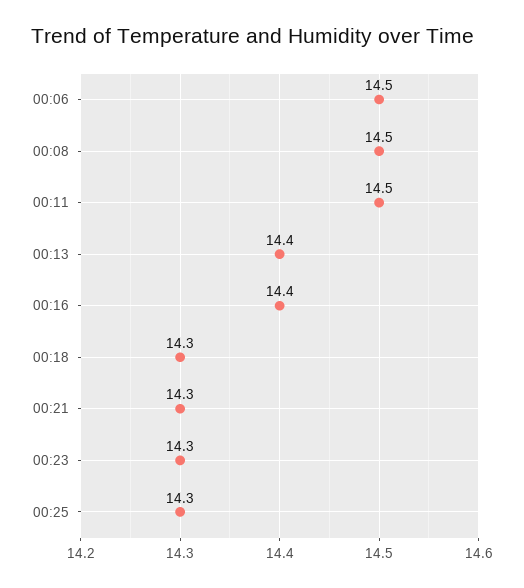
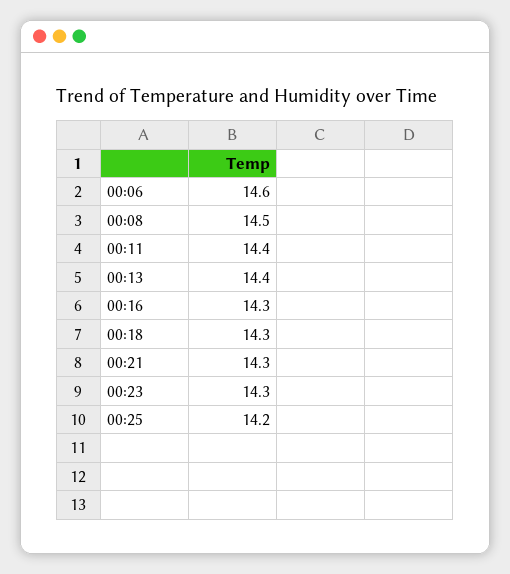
00:06: 14.5 -> 14.6
00:11: 14.5 -> 14.4
00:16: 14.4 -> 14.3
00:25: 14.3 -> 14.2

